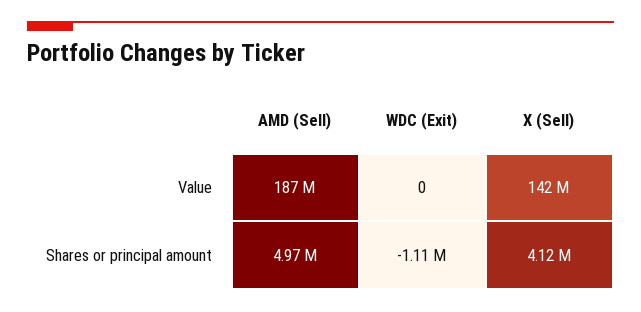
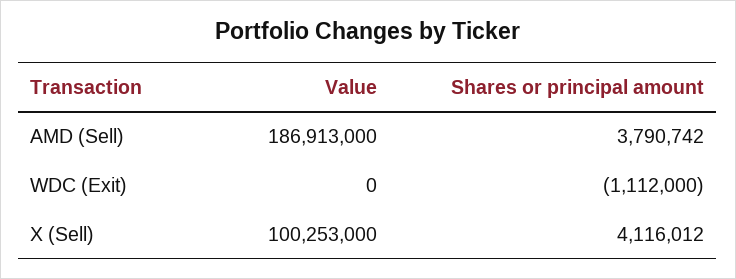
X (Sell), Value: 142000000 -> 100253000
AMD (Sell), Shares or principal amount: 4970000 -> 3790742

